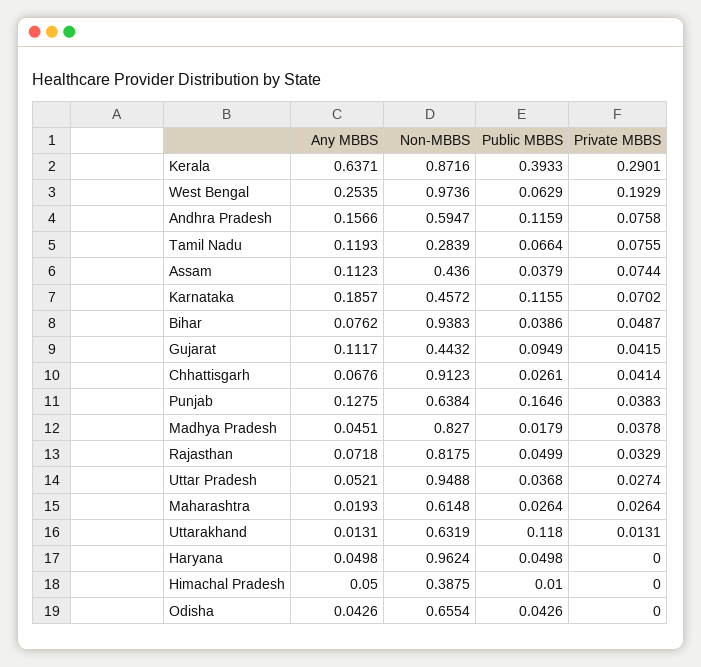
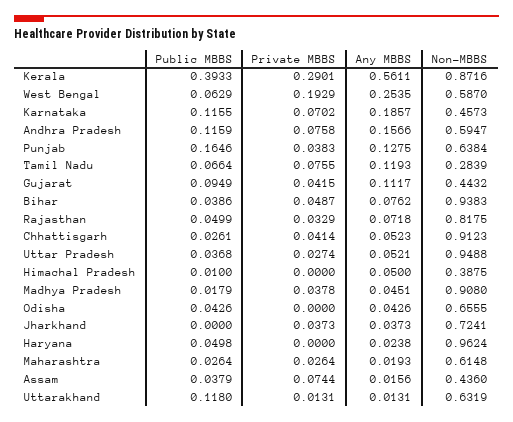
Any MBBS, Kerala: 0.6371 -> 0.5611
Non-MBBS, West Bengal: 0.9736 -> 0.587
Any MBBS, Assam: 0.1123 -> 0.0156
Non-MBBS, Karnataka: 0.4572 -> 0.4573
Any MBBS, Chhattisgarh: 0.0676 -> 0.0523
Non-MBBS, Madhya Pradesh: 0.827 -> 0.908
Any MBBS, Haryana: 0.0498 -> 0.0238
Non-MBBS, Odisha: 0.6554 -> 0.6555
Public MBBS, Jharkhand: none -> 0
Private MBBS, Jharkhand: none -> 0.0373
Any MBBS, Jharkhand: none -> 0.0373
Non-MBBS, Jharkhand: none -> 0.7241

